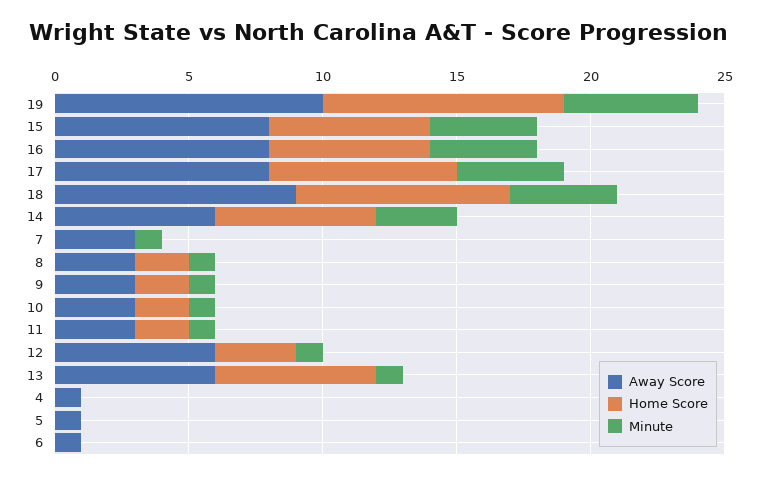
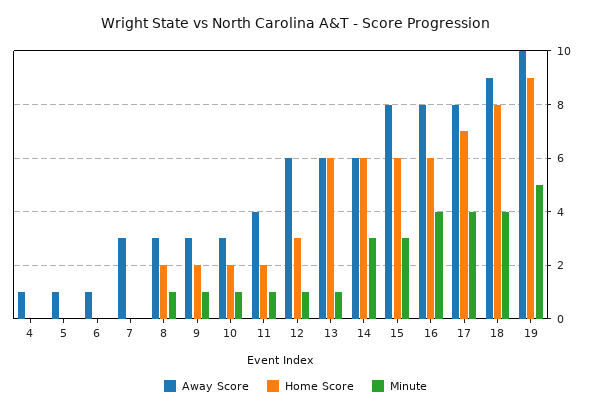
Minute, 15: 4 -> 3
Minute, 7: 1 -> 0
Away Score, 11: 3 -> 4

